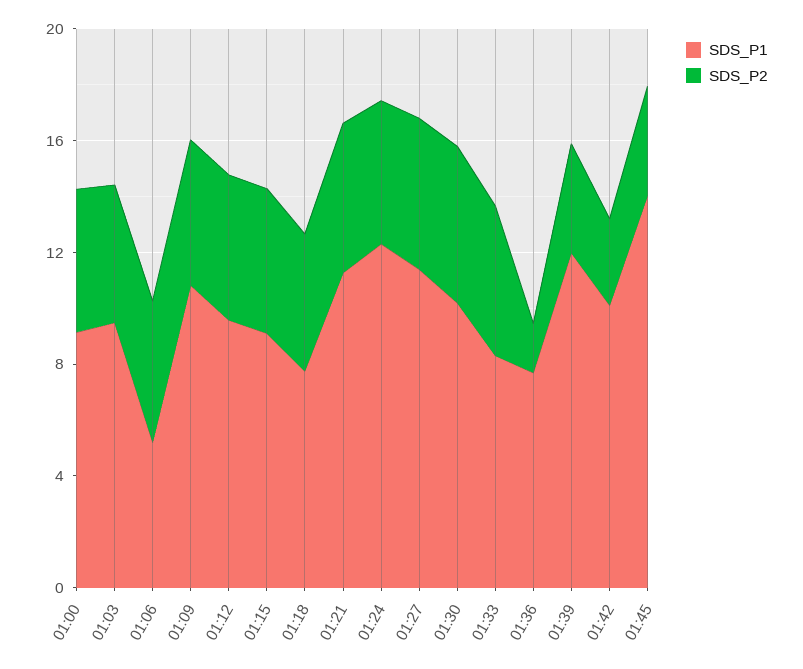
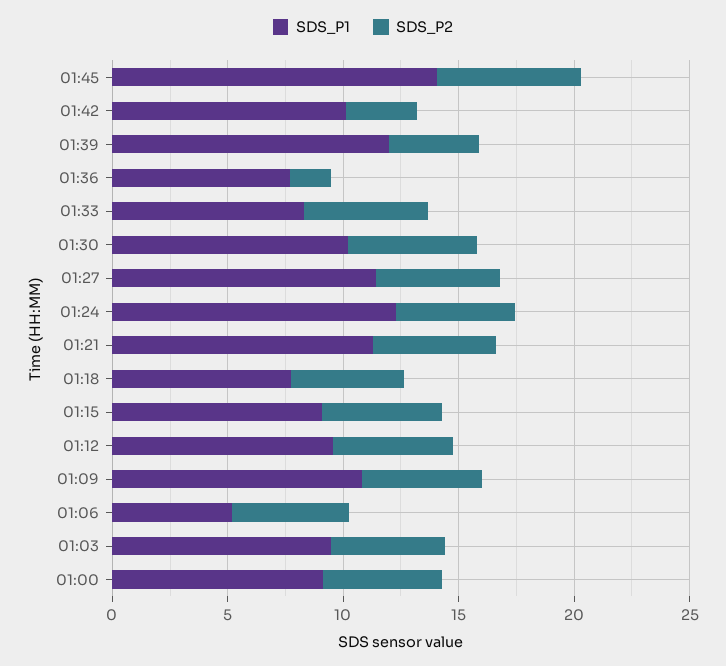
SDS_P2, 01:45: 4 -> 6

